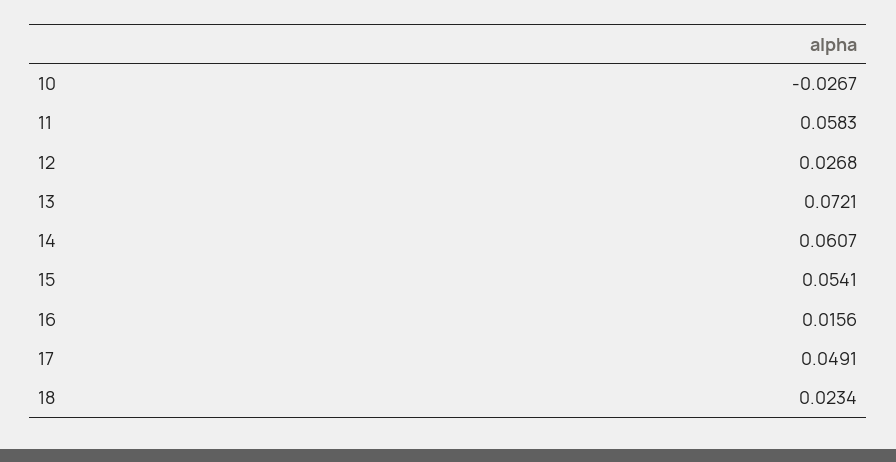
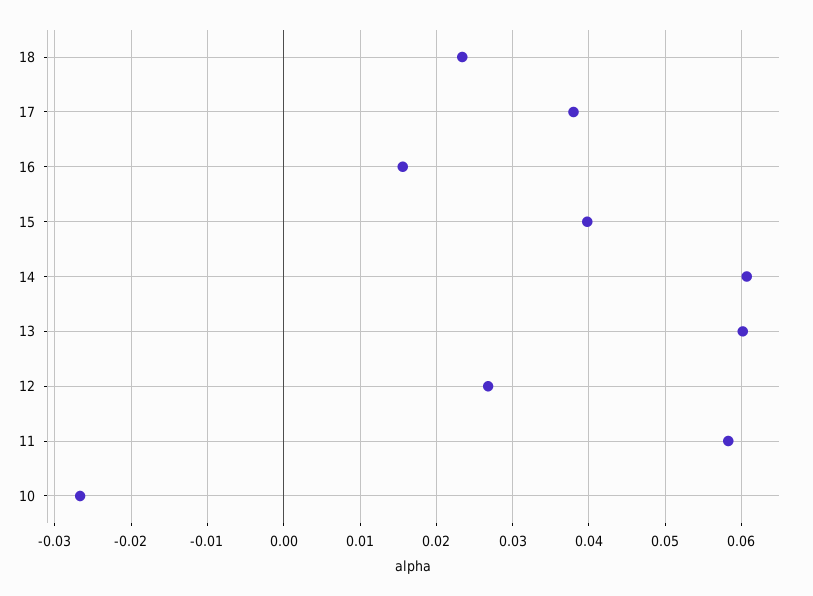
13: 0.0721 -> 0.06
15: 0.0541 -> 0.04
17: 0.0491 -> 0.038

